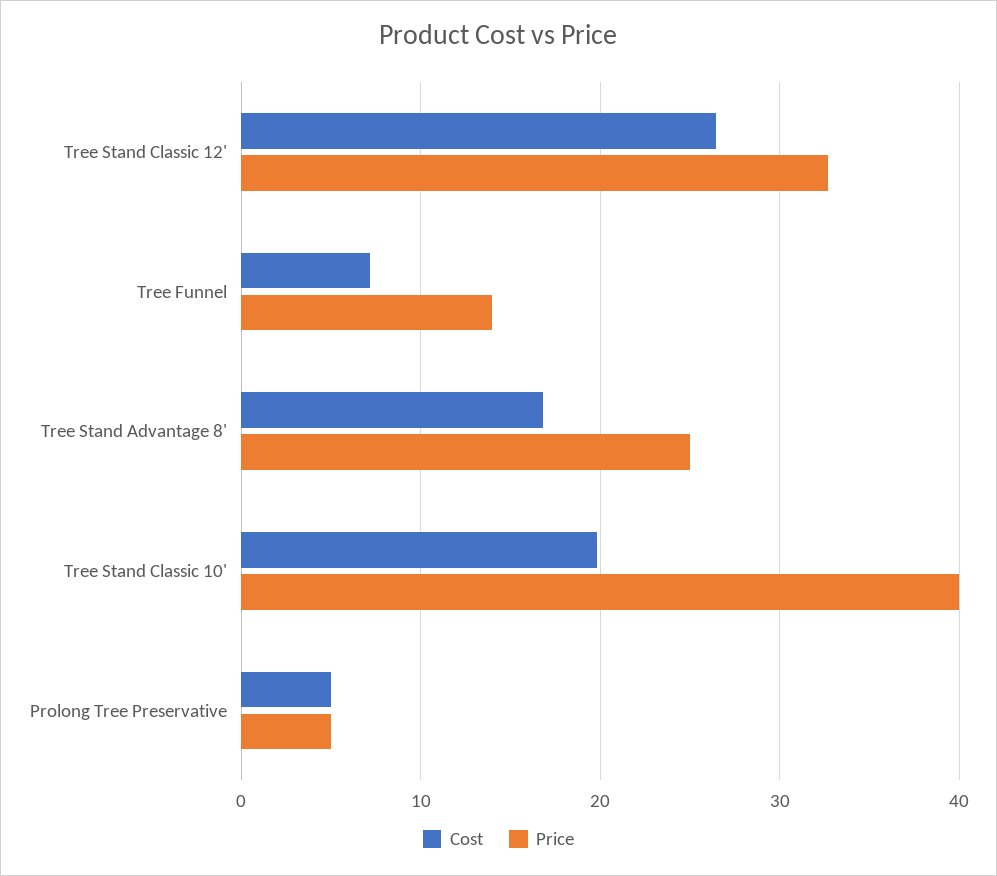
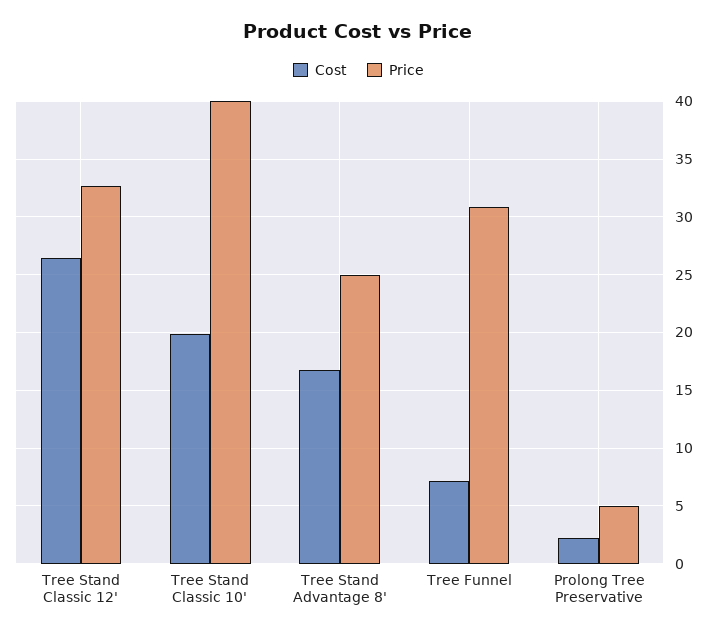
Price, Tree Funnel: 14 -> 31
Cost, Prolong Tree Preservative: 5 -> 2

